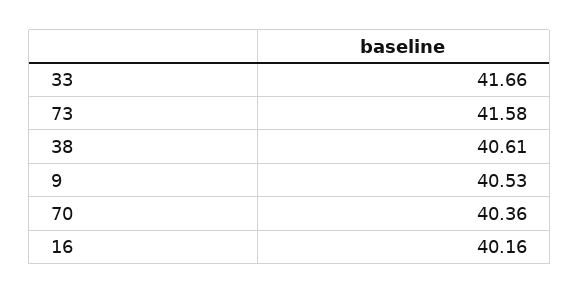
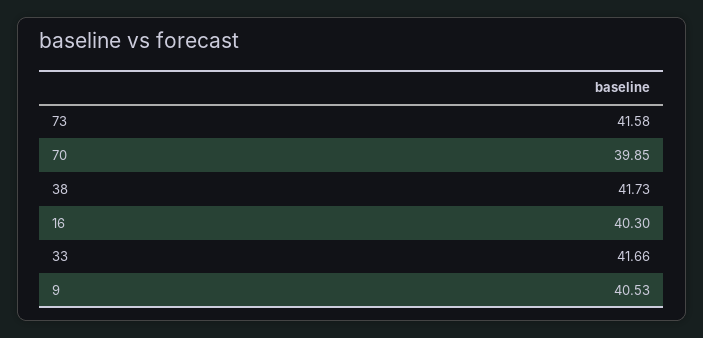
38: 40.61 -> 41.73
70: 40.36 -> 39.85
16: 40.16 -> 40.3

